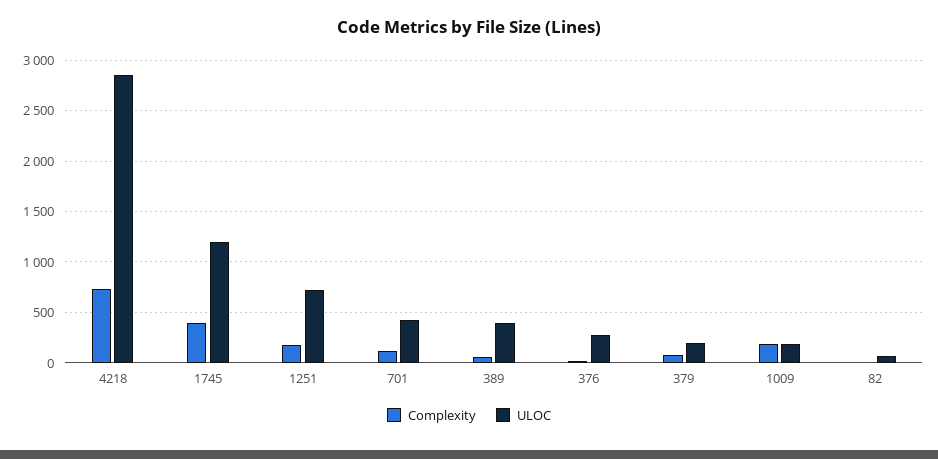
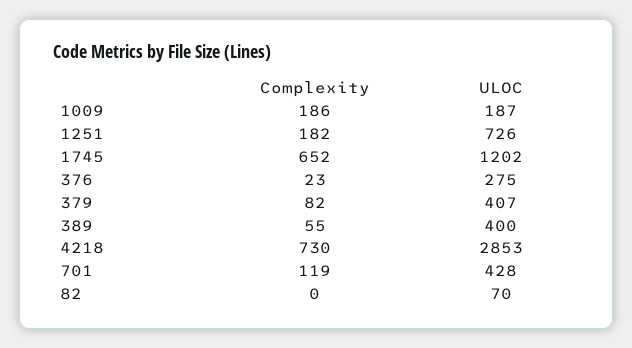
Complexity, 1745: 400 -> 652
ULOC, 379: 200 -> 407

